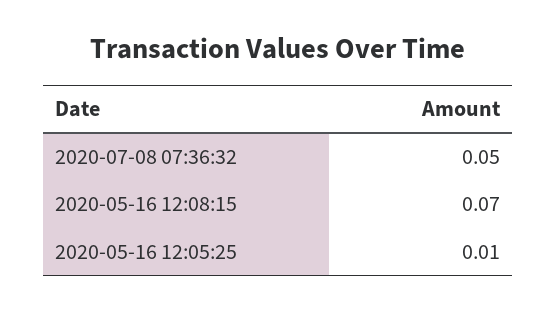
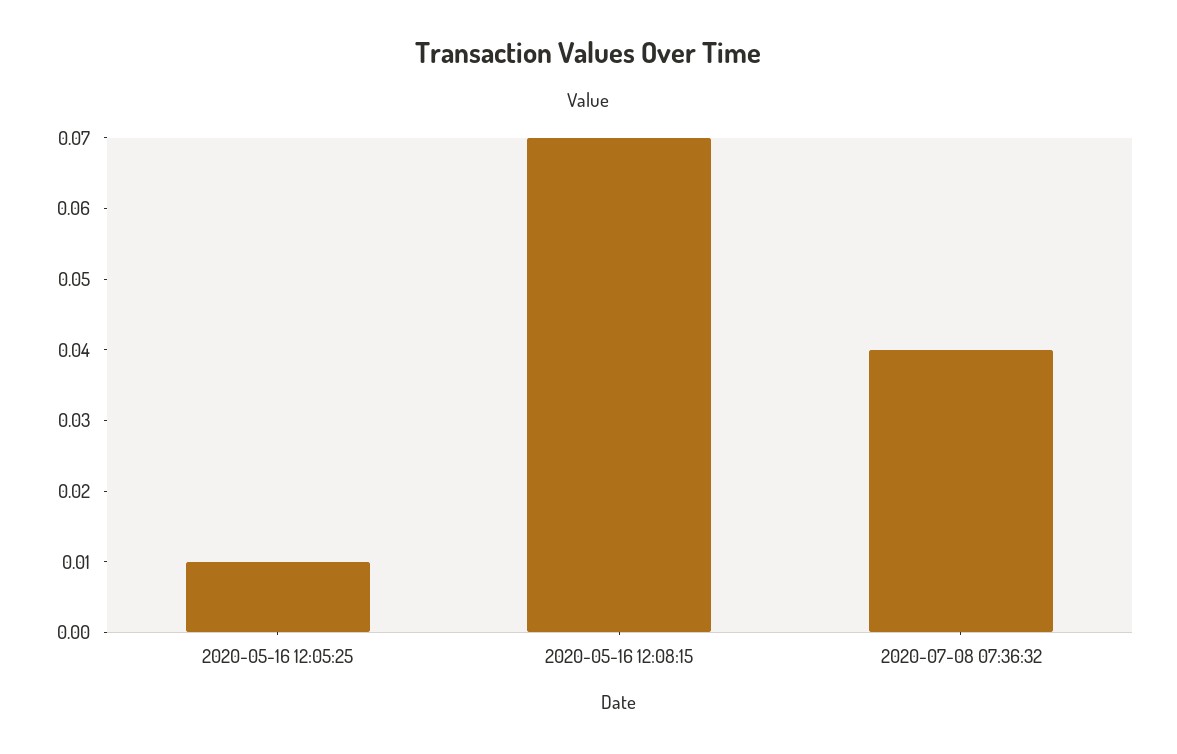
2020-07-08 07:36:32: 0.05 -> 0.04

